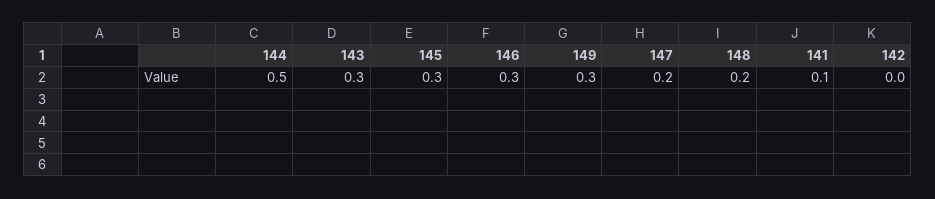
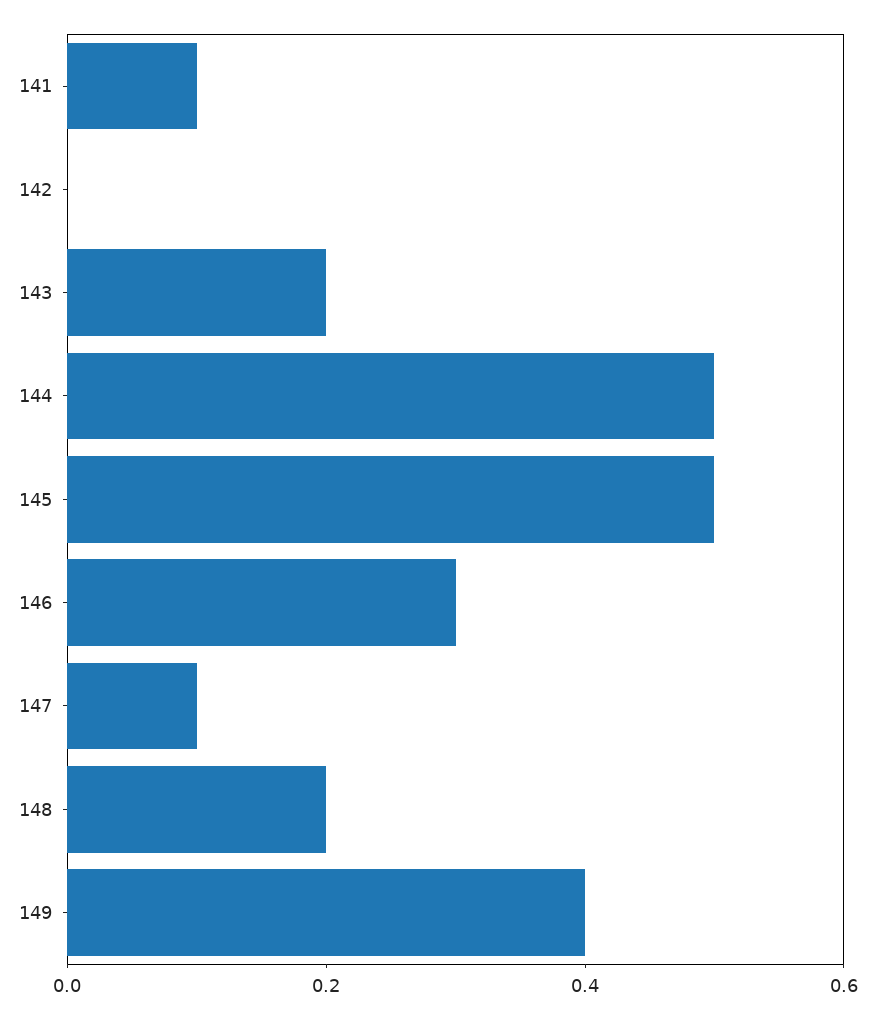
143: 0.3 -> 0.2
145: 0.3 -> 0.5
149: 0.3 -> 0.4
147: 0.2 -> 0.1

